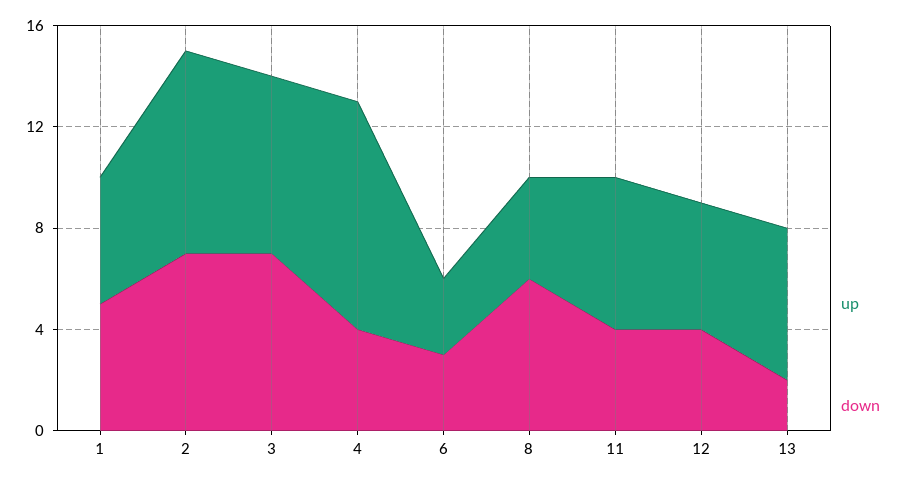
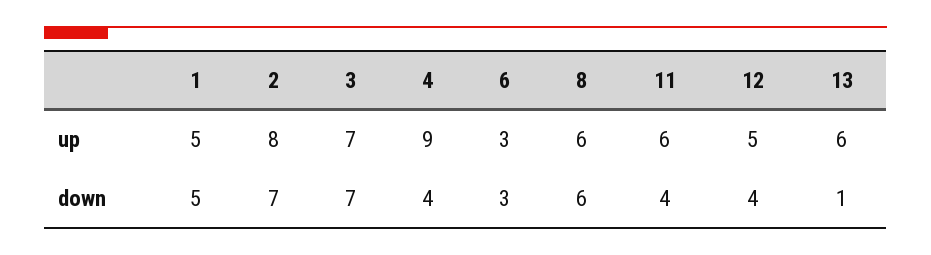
up, 8: 4 -> 6
down, 13: 2 -> 1

